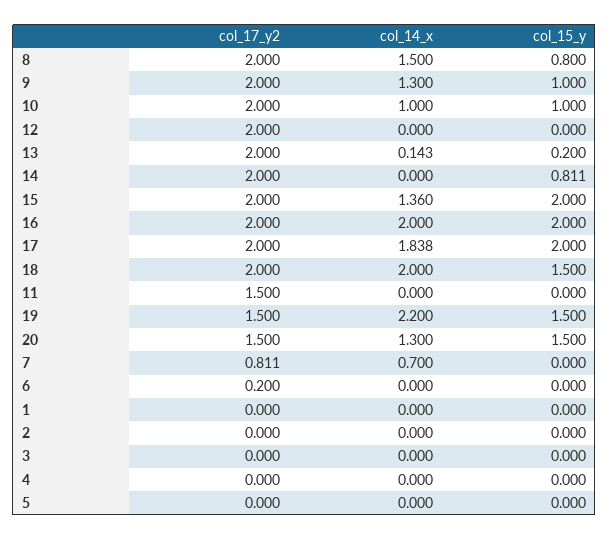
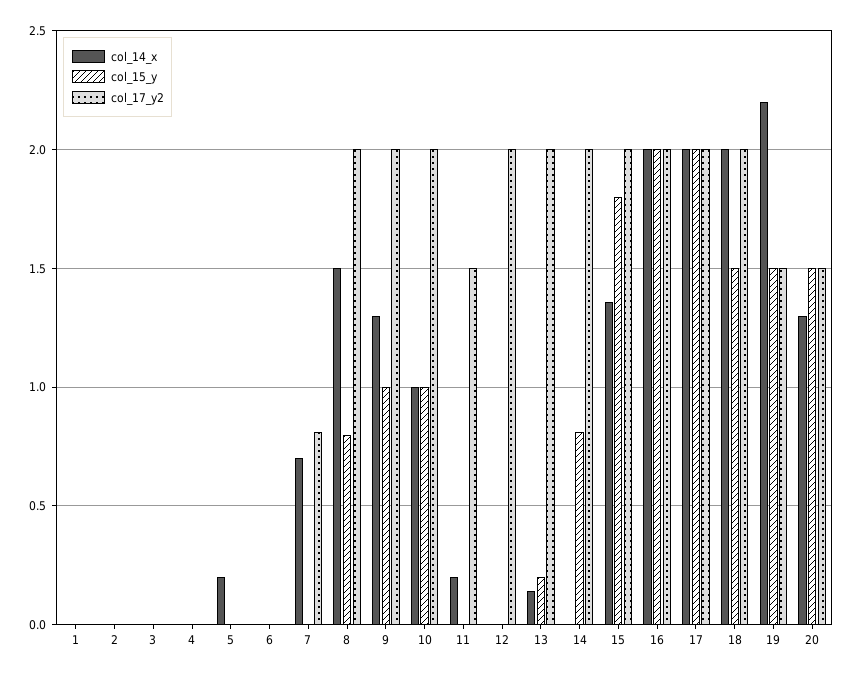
col_15_y, 15: 2 -> 1.8
col_14_x, 17: 1.838 -> 2
col_14_x, 11: 0 -> 0.2
col_17_y2, 6: 0.2 -> 0
col_14_x, 5: 0 -> 0.2

